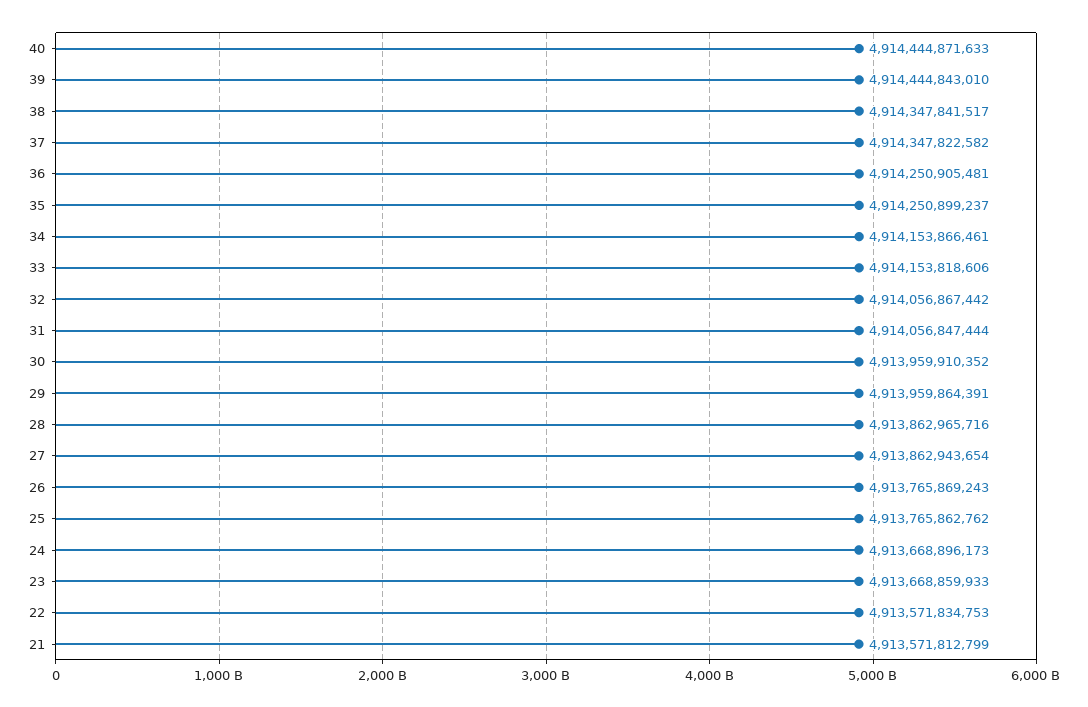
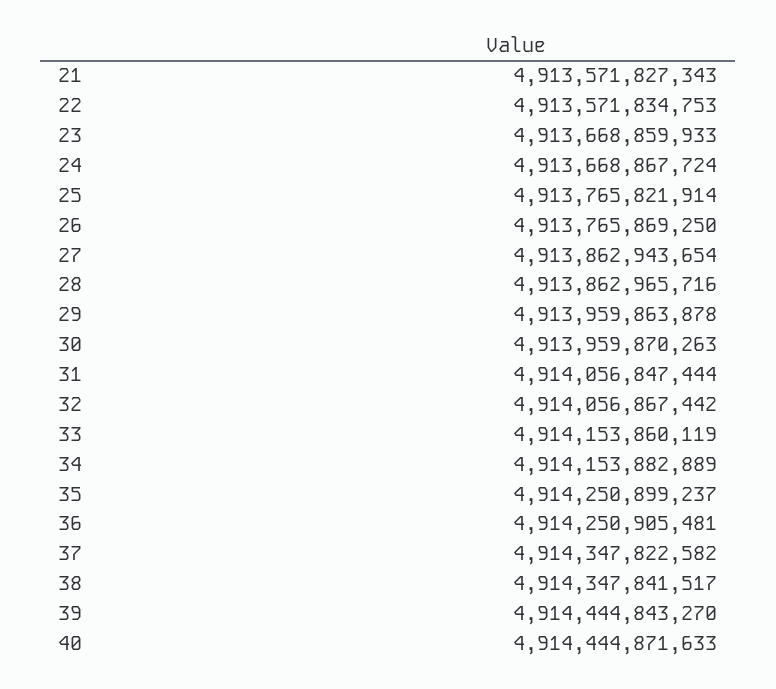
39: 4914444843010 -> 4914444843270
34: 4914153866461 -> 4914153882889
33: 4914153818606 -> 4914153860119
30: 4913959910352 -> 4913959870263
29: 4913959864391 -> 4913959863878
26: 4913765869243 -> 4913765869250
25: 4913765862762 -> 4913765821914
24: 4913668896173 -> 4913668867724
21: 4913571812799 -> 4913571827343

